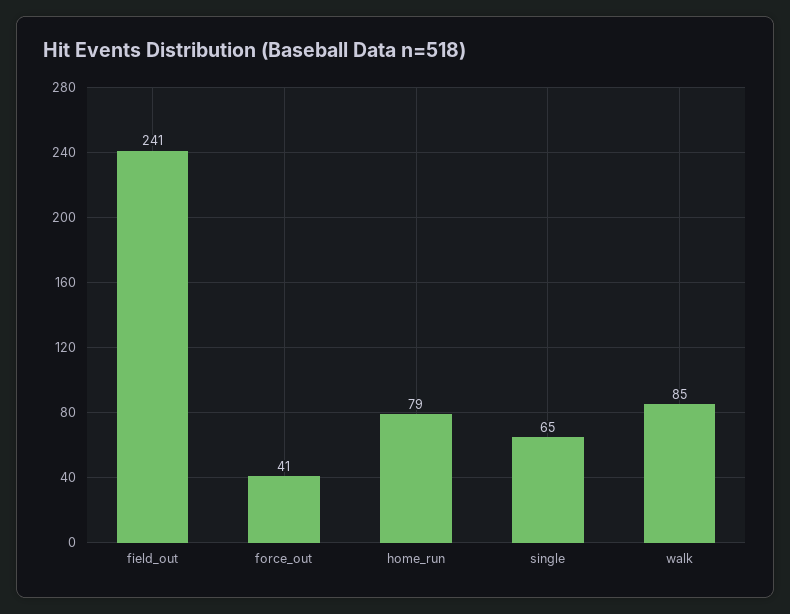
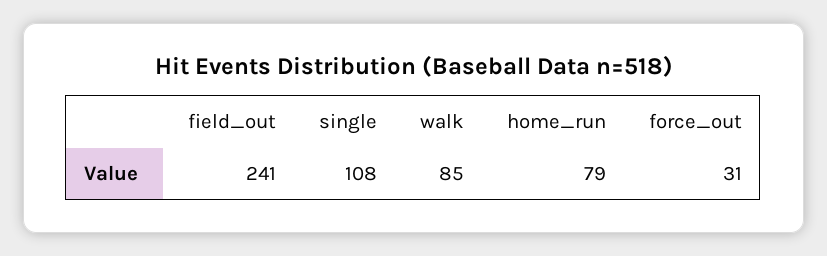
force_out: 41 -> 31
single: 65 -> 108

